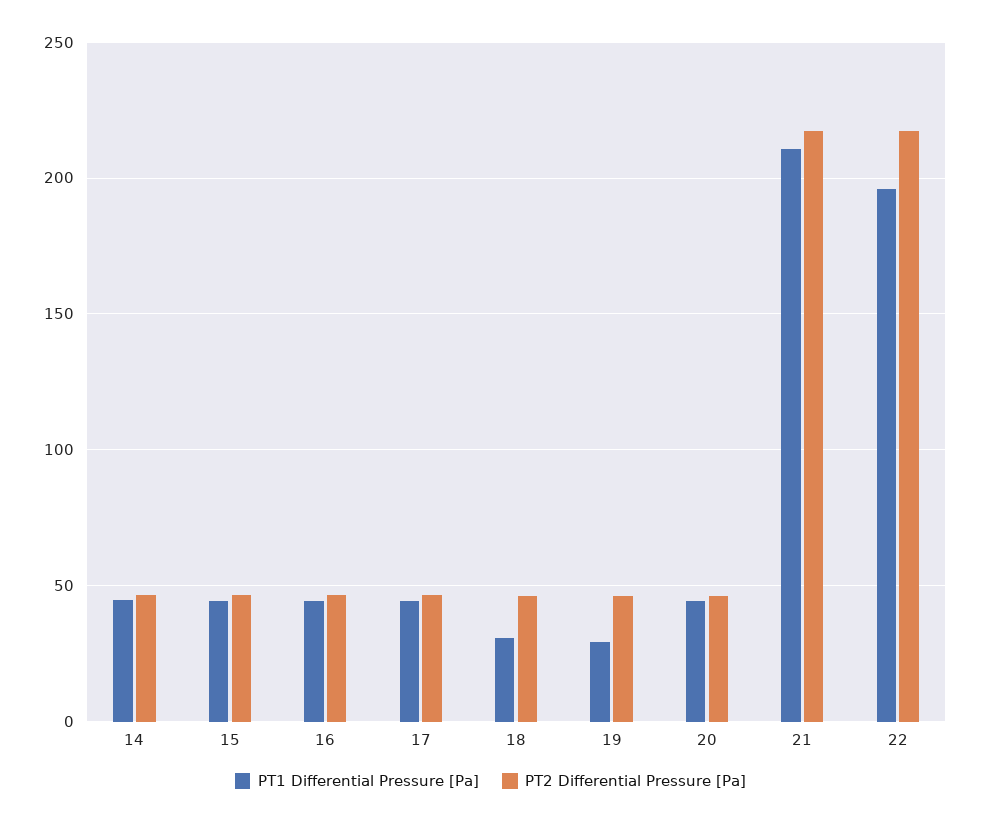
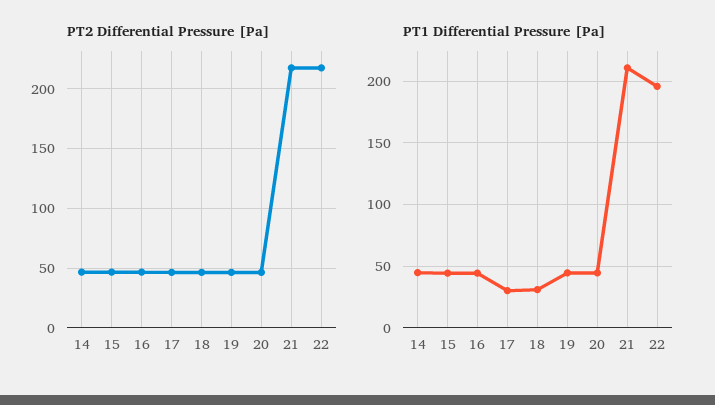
PT1 Differential Pressure [Pa], 17: 45 -> 30
PT1 Differential Pressure [Pa], 19: 30 -> 45

